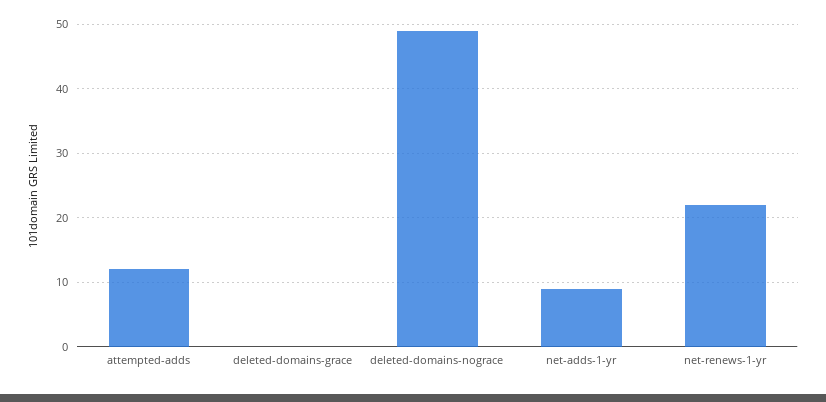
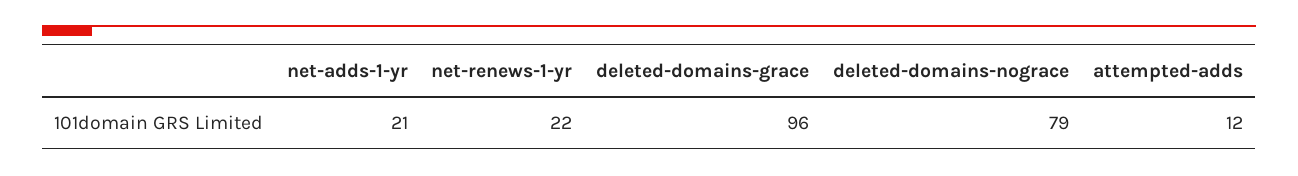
deleted-domains-grace: 0 -> 96
deleted-domains-nograce: 49 -> 79
net-adds-1-yr: 9 -> 21

